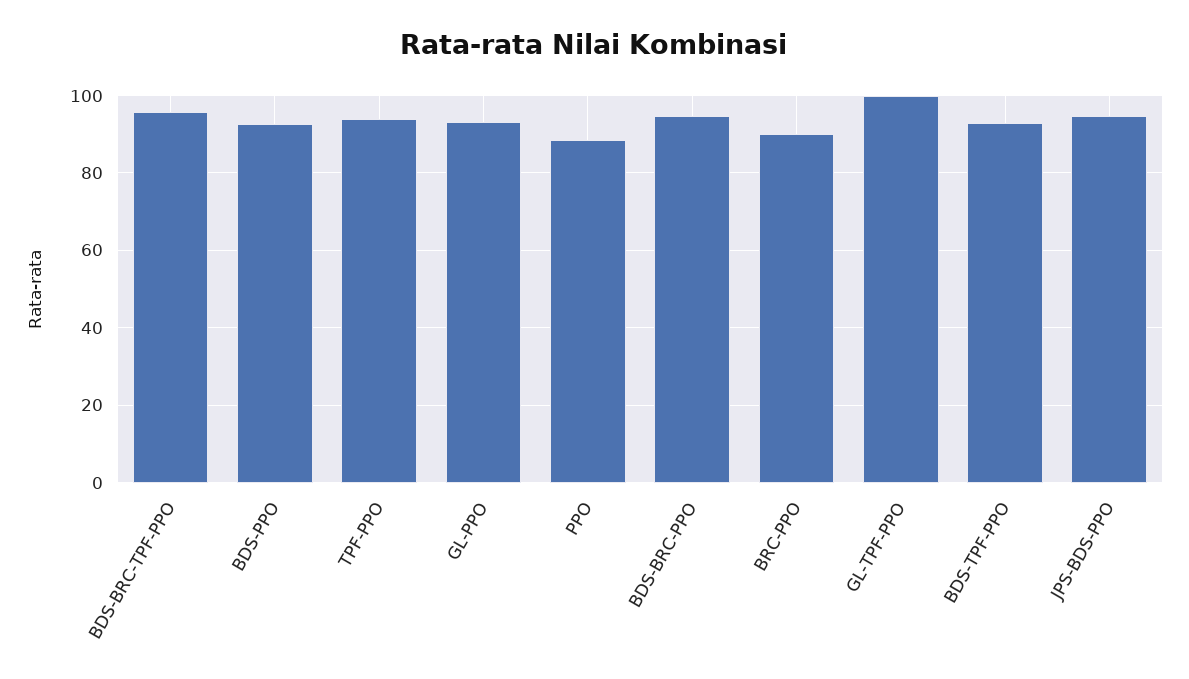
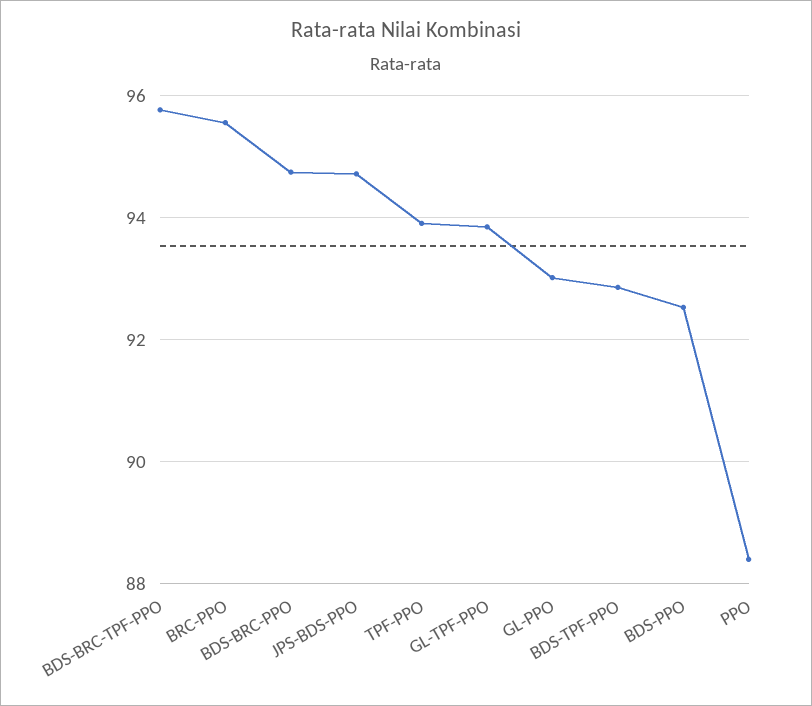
BRC-PPO: 90 -> 95.6
GL-TPF-PPO: 100 -> 93.8

